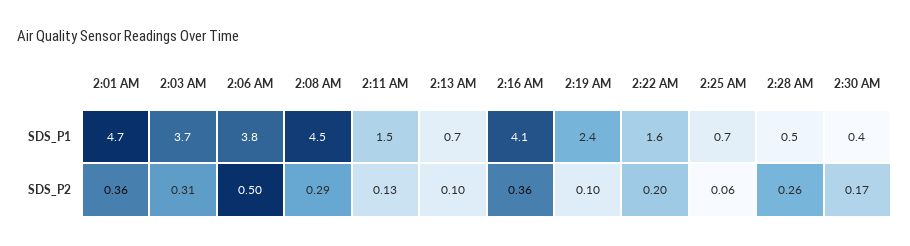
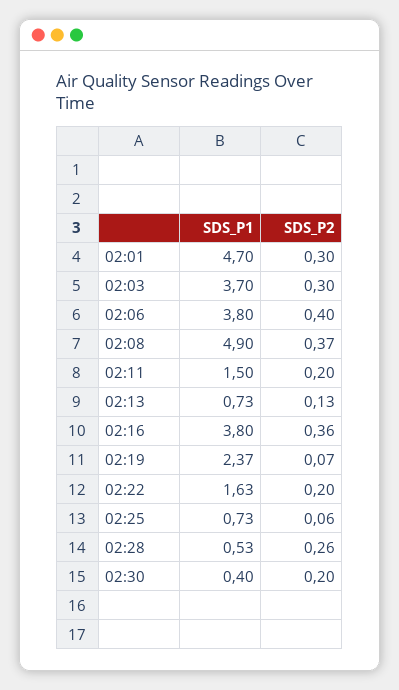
2:08 AM, SDS_P1: 4.5 -> 4.9
2:16 AM, SDS_P1: 4.1 -> 3.8
2:01 AM, SDS_P2: 0.36 -> 0.3
2:03 AM, SDS_P2: 0.31 -> 0.3
2:06 AM, SDS_P2: 0.5 -> 0.4
2:08 AM, SDS_P2: 0.29 -> 0.37
2:11 AM, SDS_P2: 0.13 -> 0.2
2:13 AM, SDS_P2: 0.1 -> 0.13
2:19 AM, SDS_P2: 0.1 -> 0.07
2:30 AM, SDS_P2: 0.17 -> 0.2

